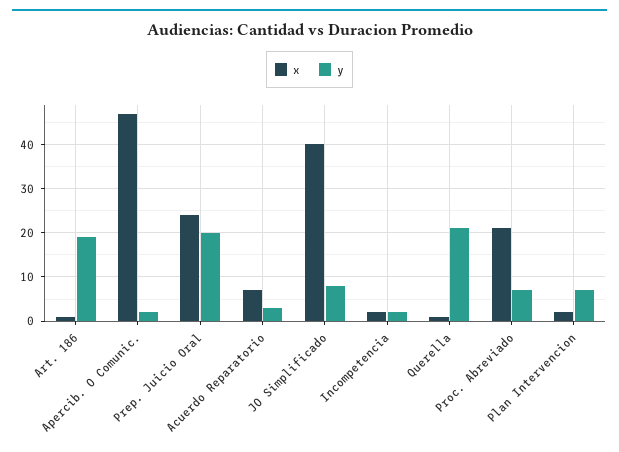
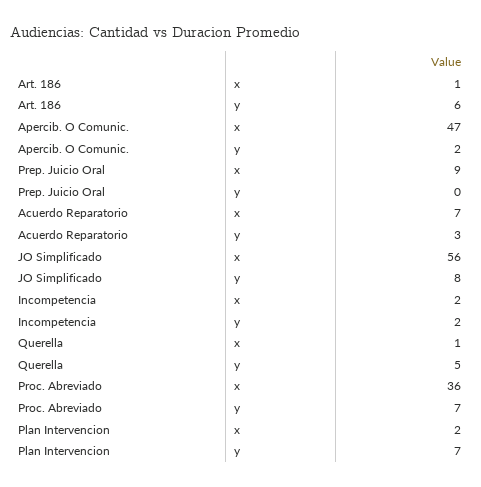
y, Art. 186: 20 -> 6
x, Prep. Juicio Oral: 25 -> 9
y, Prep. Juicio Oral: 20 -> 0
x, JO Simplificado: 40 -> 56
y, Querella: 20 -> 5
x, Proc. Abreviado: 20 -> 36

